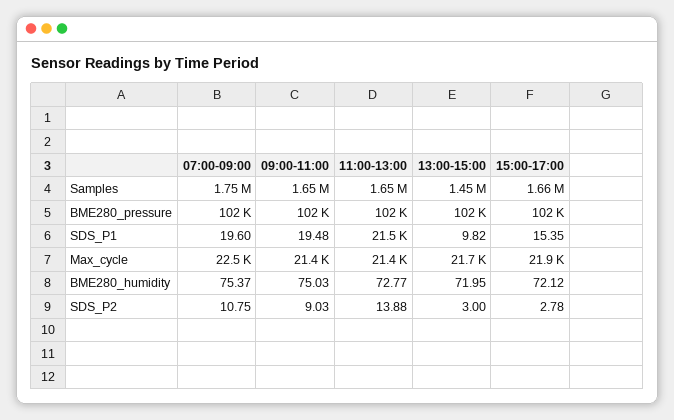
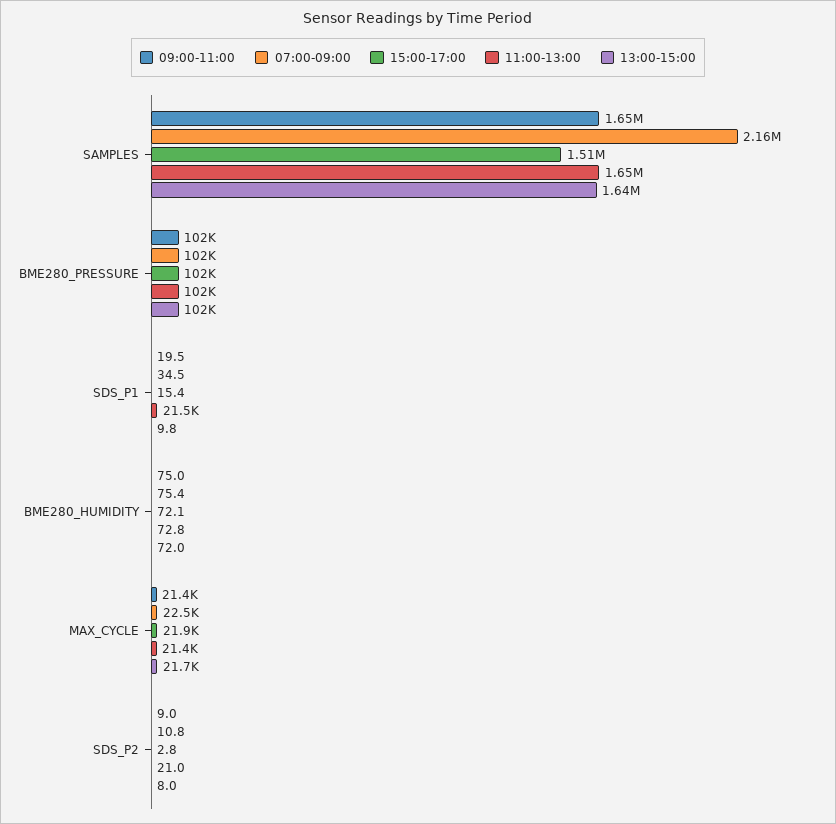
07:00-09:00, Samples: 1750000 -> 2160000
13:00-15:00, Samples: 1450000 -> 1640000
15:00-17:00, Samples: 1660000 -> 1510000
07:00-09:00, SDS_P1: 19.6 -> 34.5
11:00-13:00, SDS_P2: 13.88 -> 21
13:00-15:00, SDS_P2: 3 -> 8

